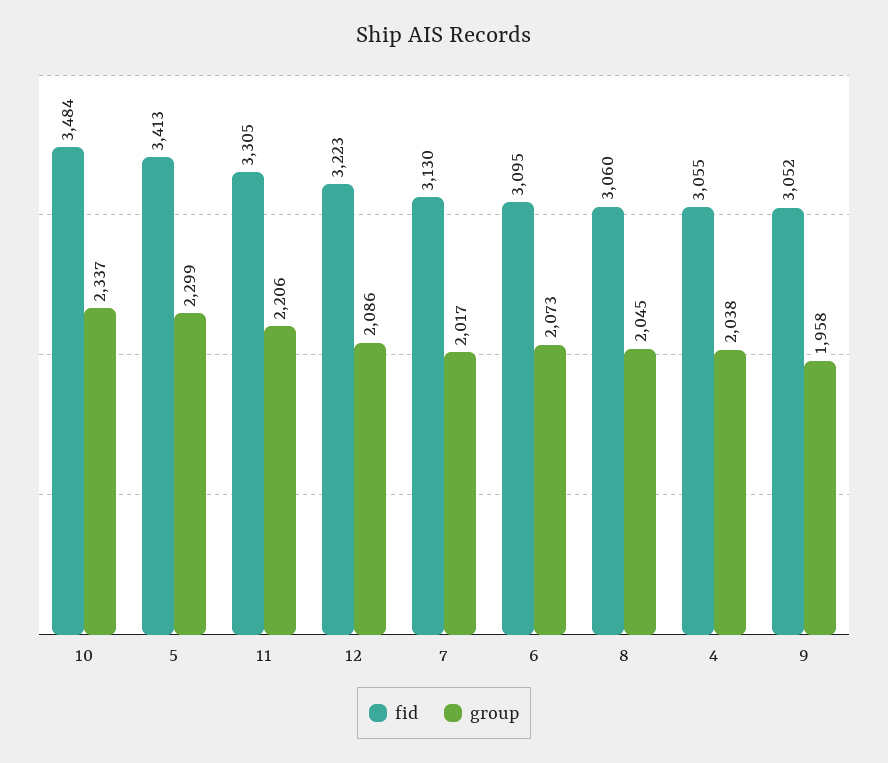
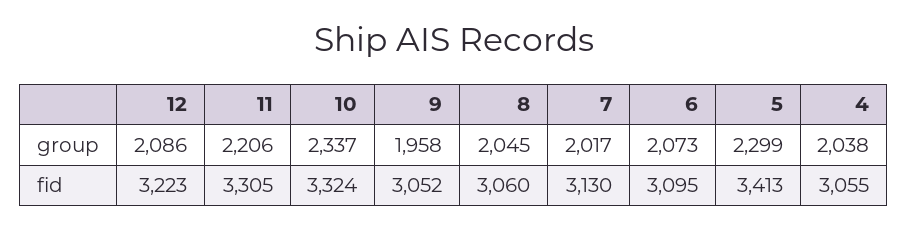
fid, 10: 3484 -> 3324

